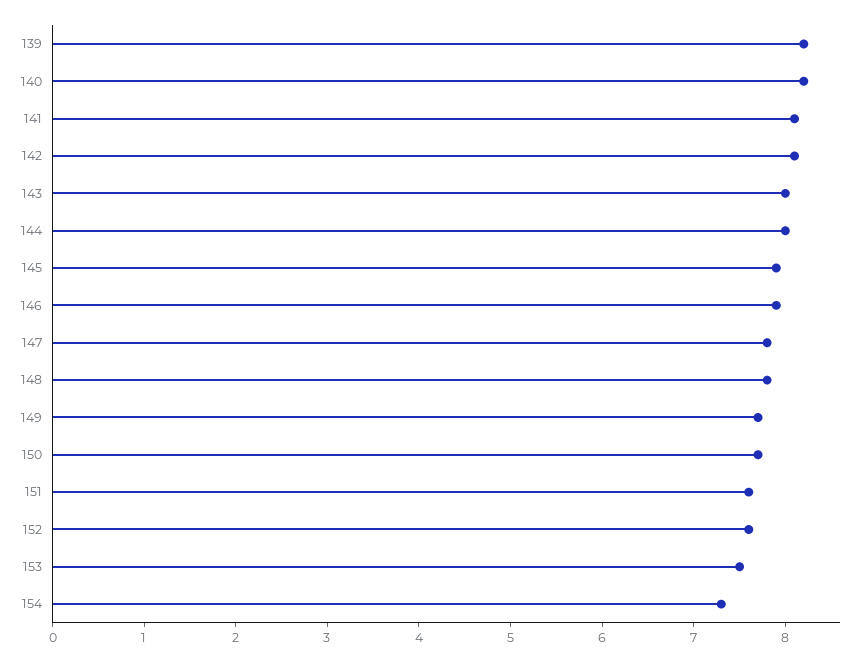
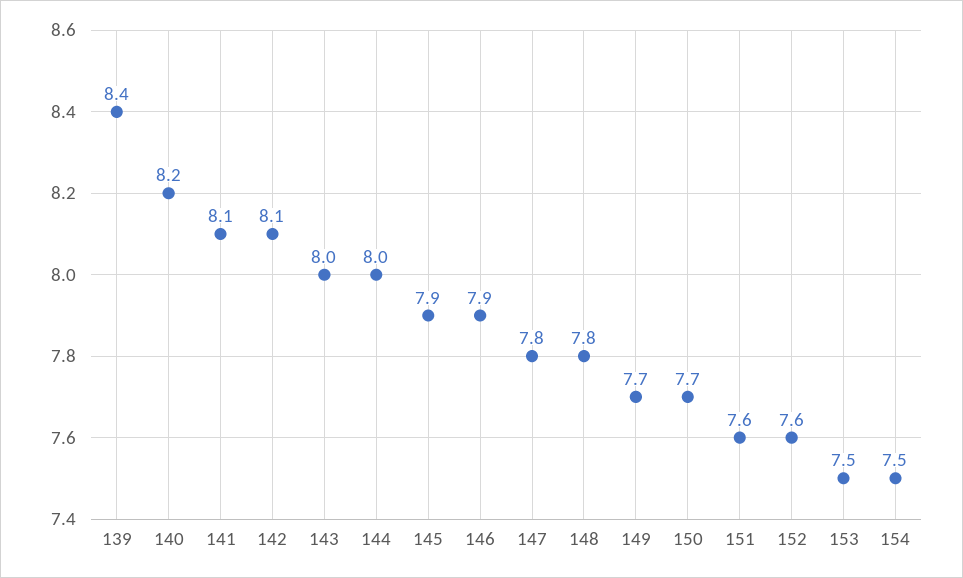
139: 8.2 -> 8.4
154: 7.3 -> 7.5

